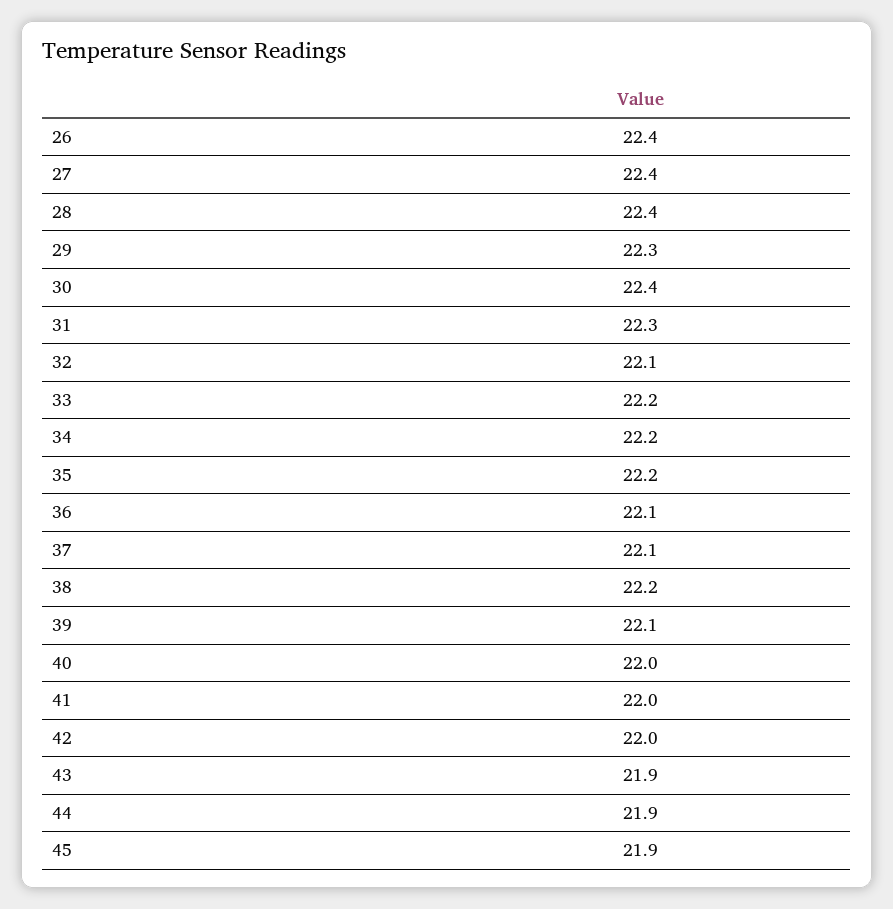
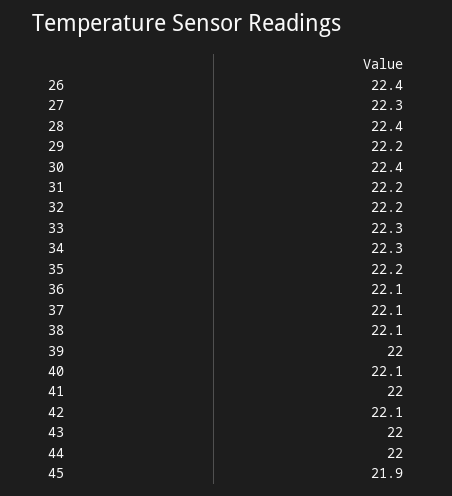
27: 22.4 -> 22.3
29: 22.3 -> 22.2
31: 22.3 -> 22.2
32: 22.1 -> 22.2
33: 22.2 -> 22.3
34: 22.2 -> 22.3
38: 22.2 -> 22.1
39: 22.1 -> 22
40: 22 -> 22.1
42: 22 -> 22.1
43: 21.9 -> 22
44: 21.9 -> 22

